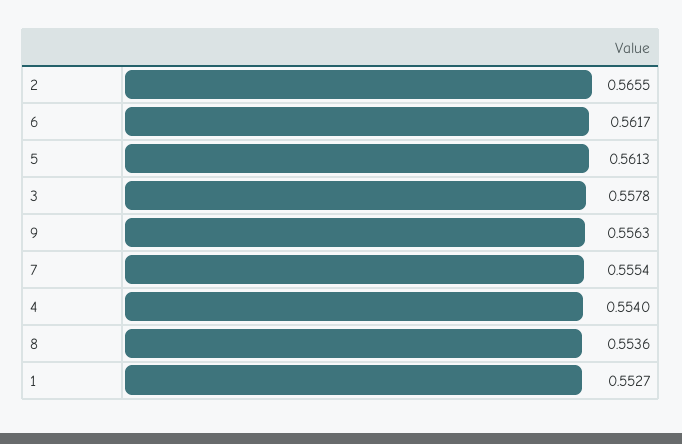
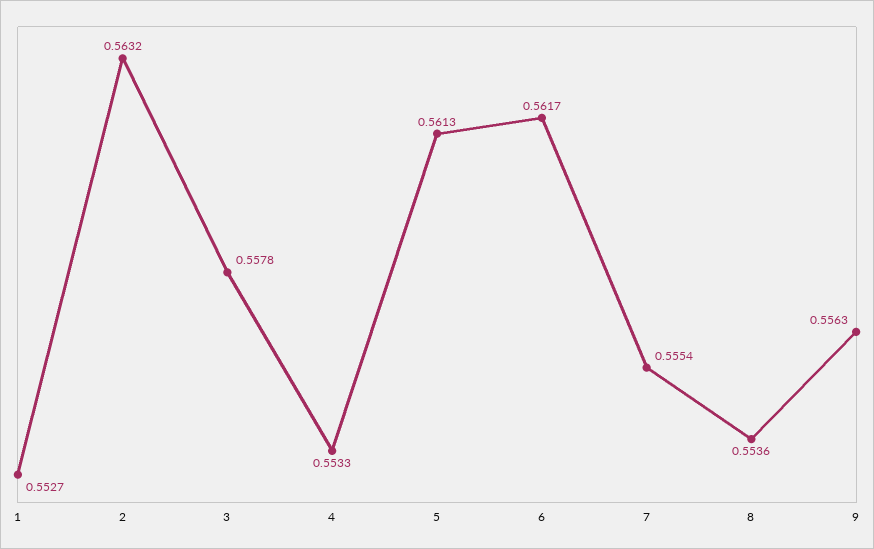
2: 0.5655 -> 0.5632
4: 0.554 -> 0.5533

